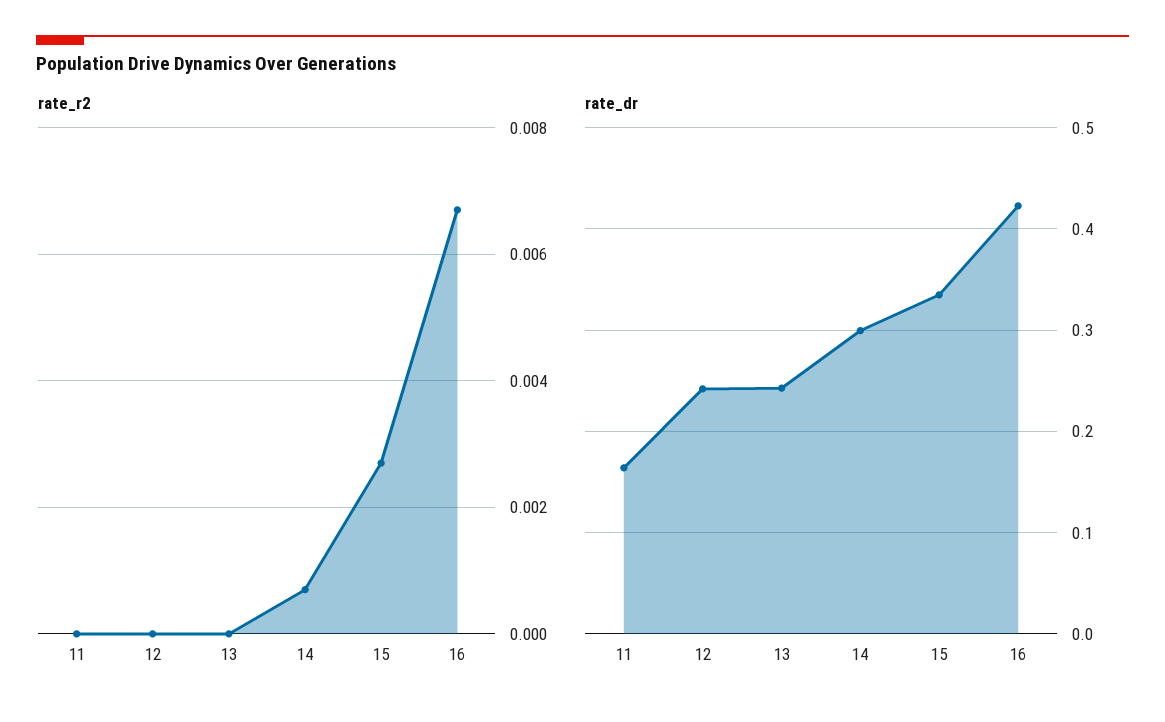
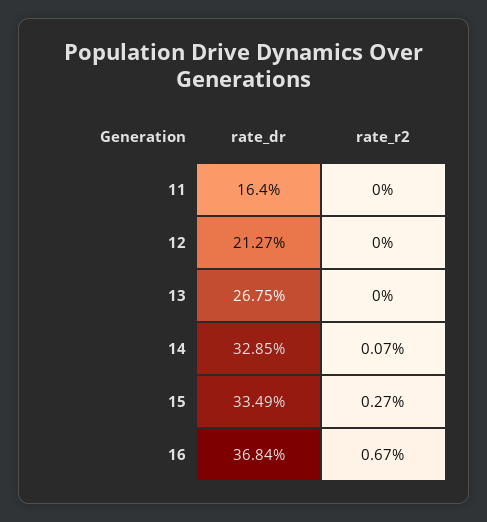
rate_dr, 12: 0.24 -> 0.2127
rate_dr, 13: 0.24 -> 0.2675
rate_dr, 14: 0.3 -> 0.3285
rate_dr, 16: 0.42 -> 0.3684

